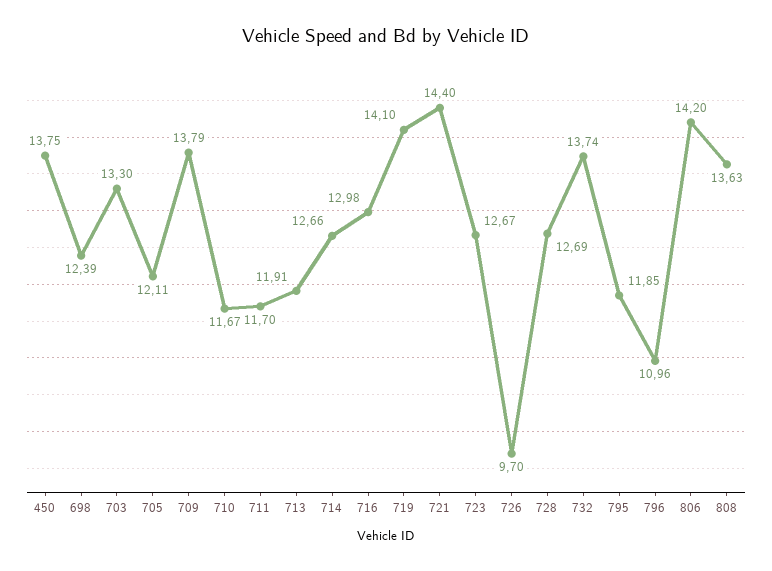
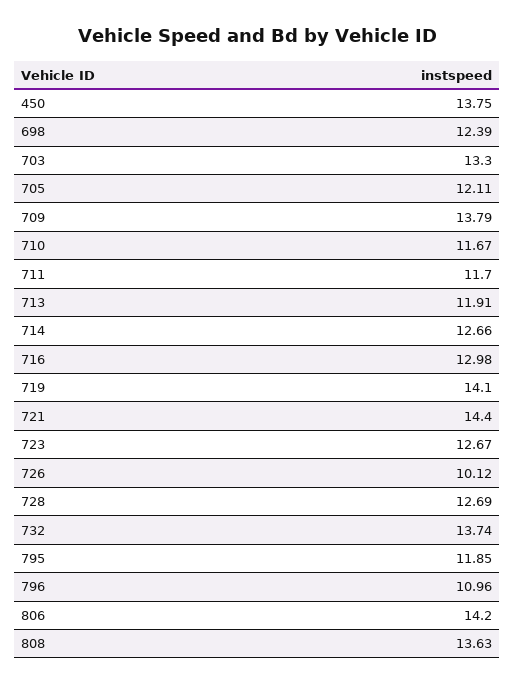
726: 9.7 -> 10.12

